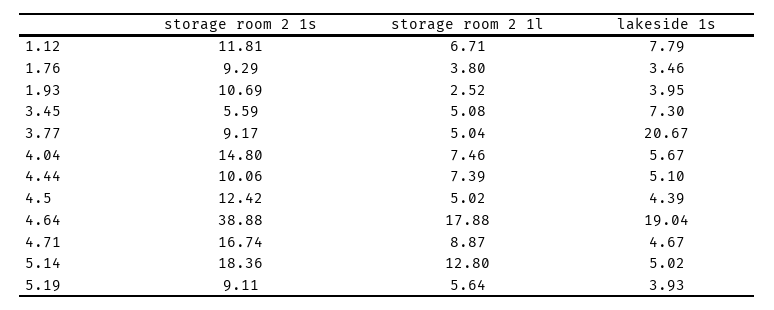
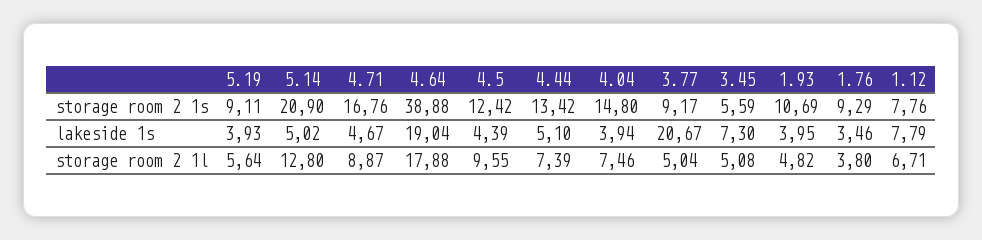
storage room 2 1s, 1.12: 11.81 -> 7.76
storage room 2 1l, 1.93: 2.52 -> 4.82
lakeside 1s, 4.04: 5.67 -> 3.94
storage room 2 1s, 4.44: 10.06 -> 13.42
storage room 2 1l, 4.5: 5.02 -> 9.55
storage room 2 1s, 4.71: 16.74 -> 16.76
storage room 2 1s, 5.14: 18.36 -> 20.9

